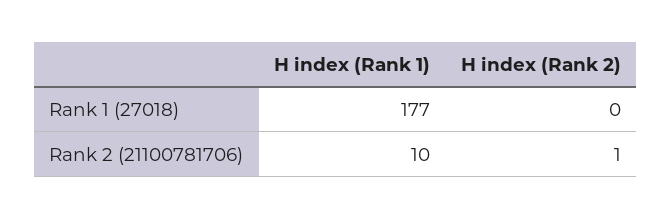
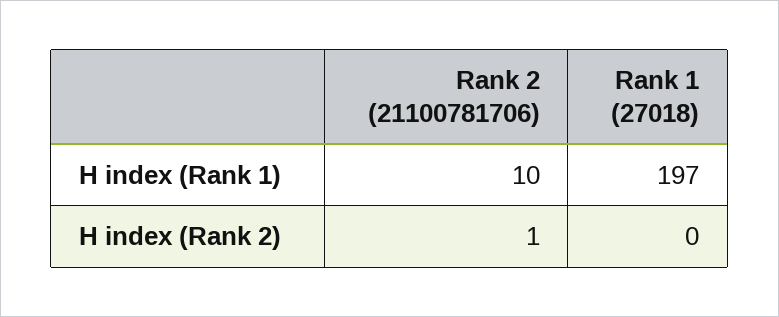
H index (Rank 1), Rank 1 (27018): 177 -> 197

